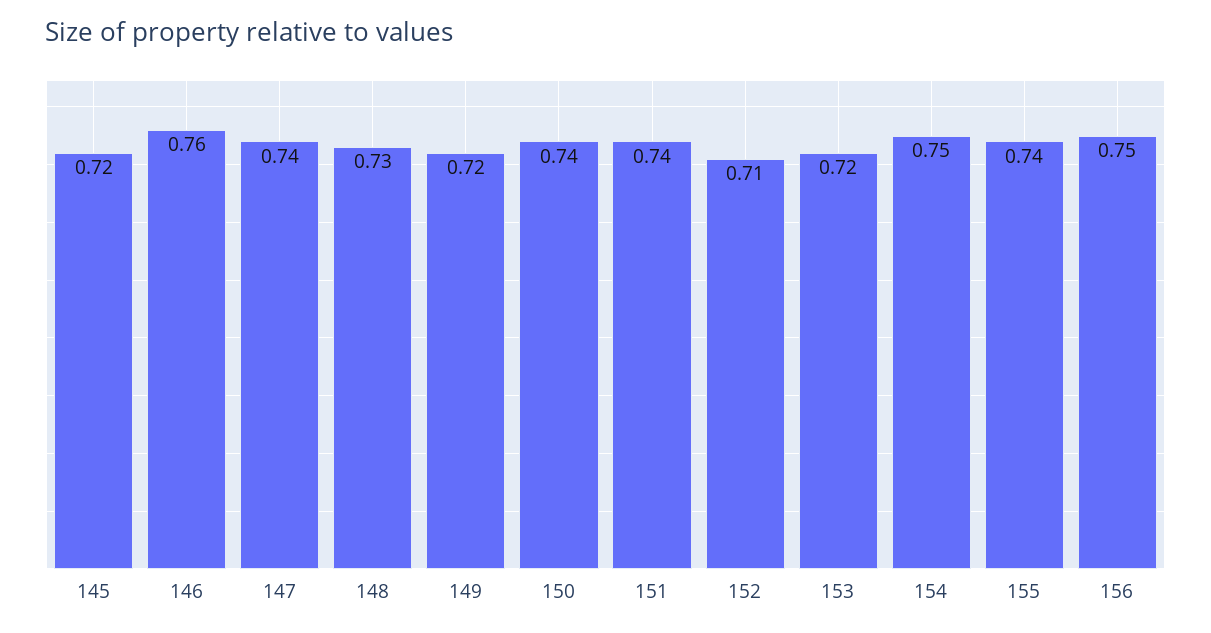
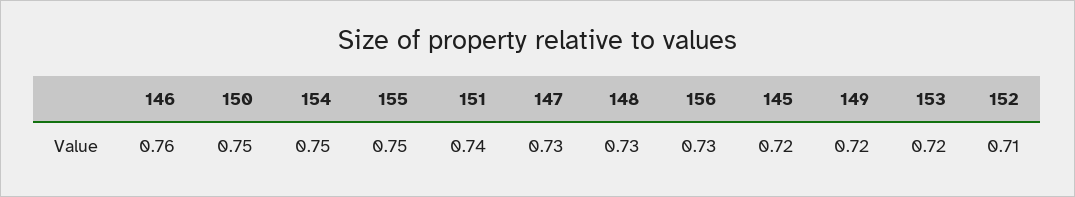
147: 0.74 -> 0.73
150: 0.74 -> 0.75
155: 0.74 -> 0.75
156: 0.75 -> 0.73

